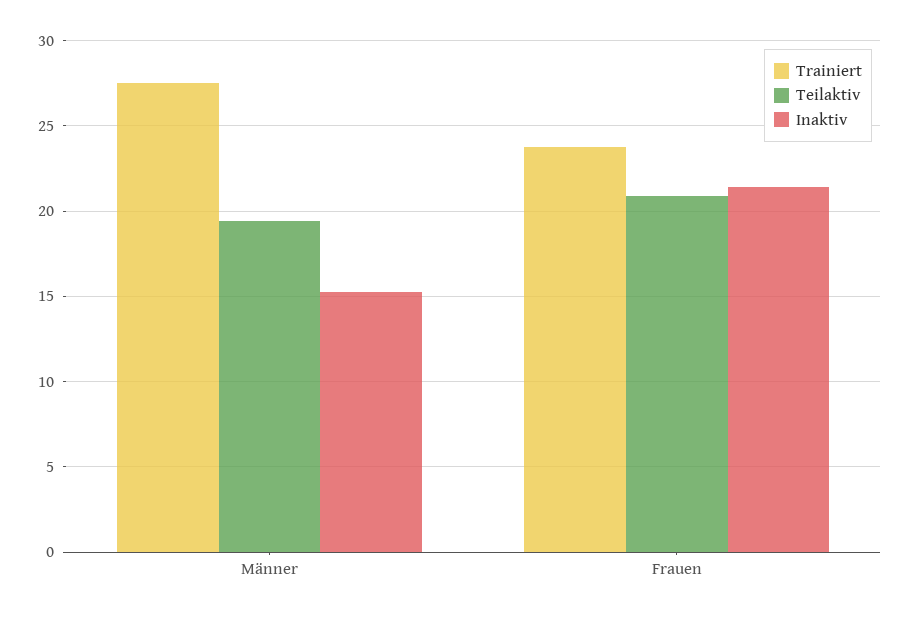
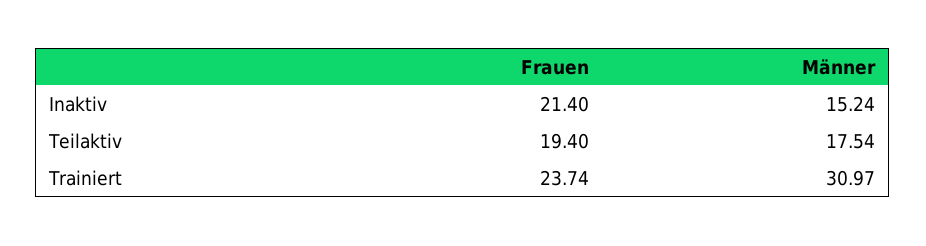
Trainiert, Männer: 27.5 -> 30.97
Teilaktiv, Männer: 19.5 -> 17.54
Teilaktiv, Frauen: 21 -> 19.4

